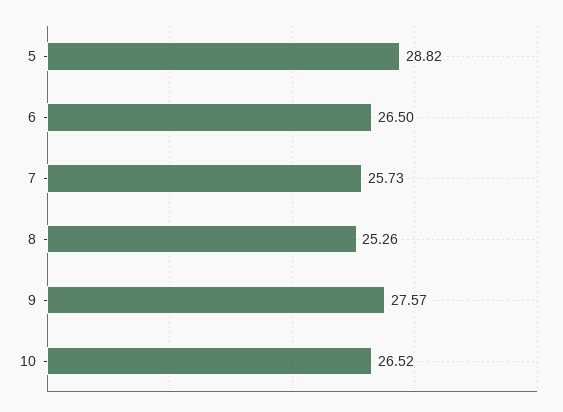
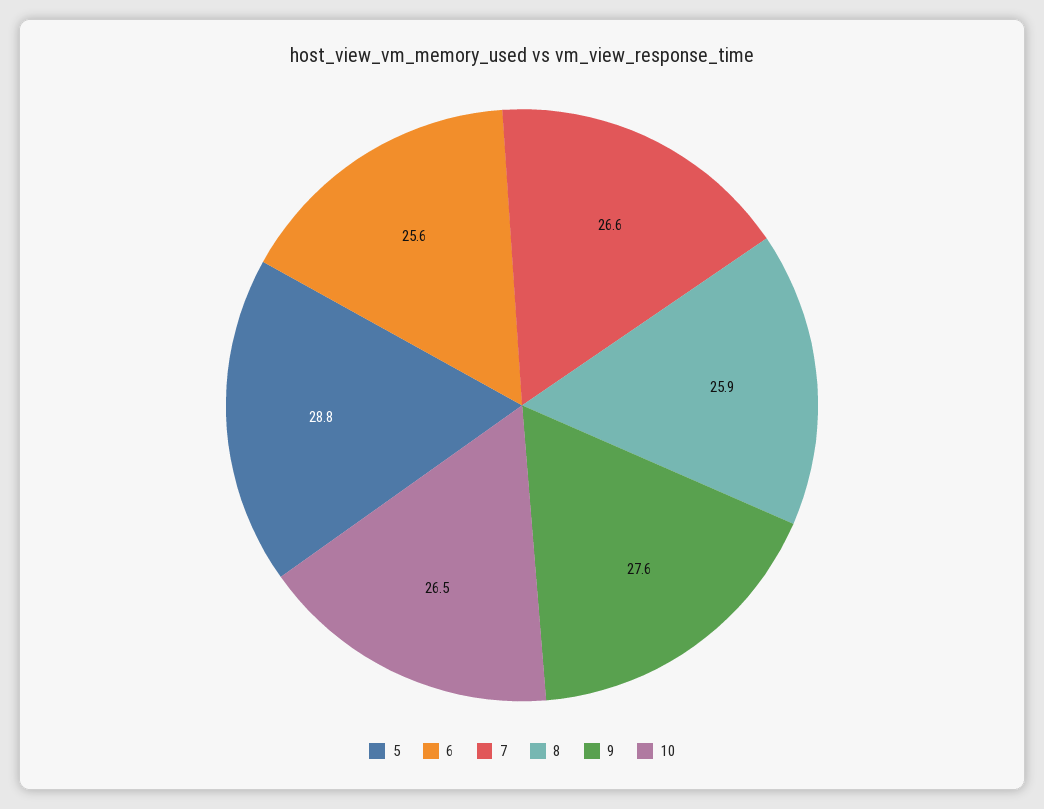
6: 26.5 -> 25.6
7: 25.73 -> 26.6
8: 25.26 -> 25.9

